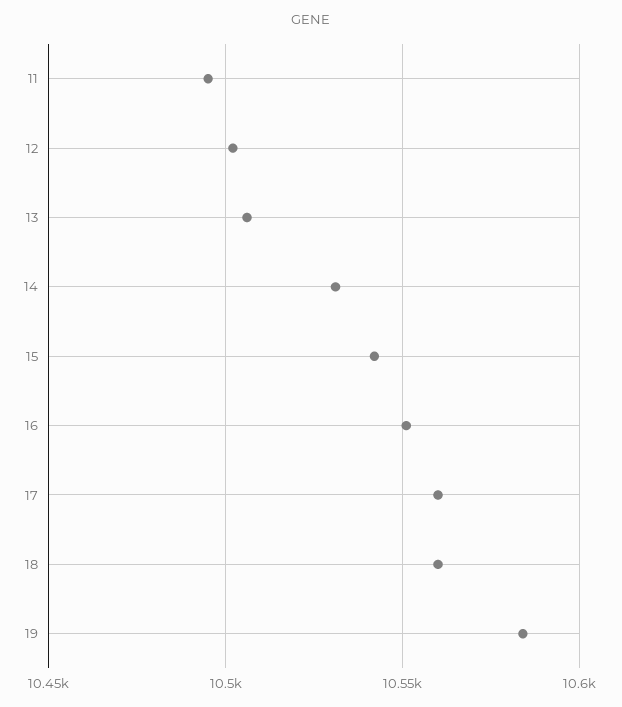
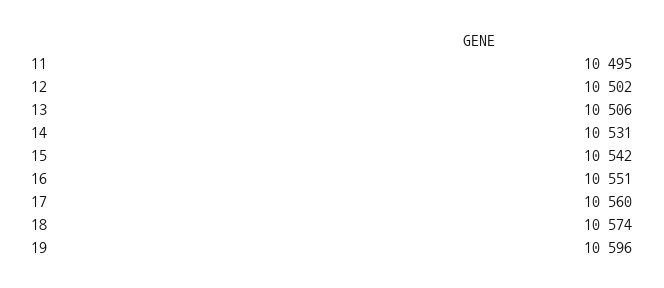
18: 10560 -> 10574
19: 10585 -> 10596

